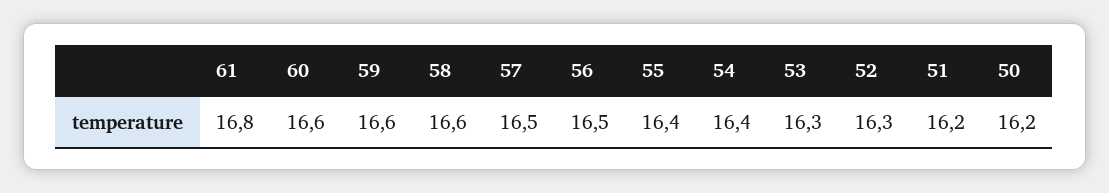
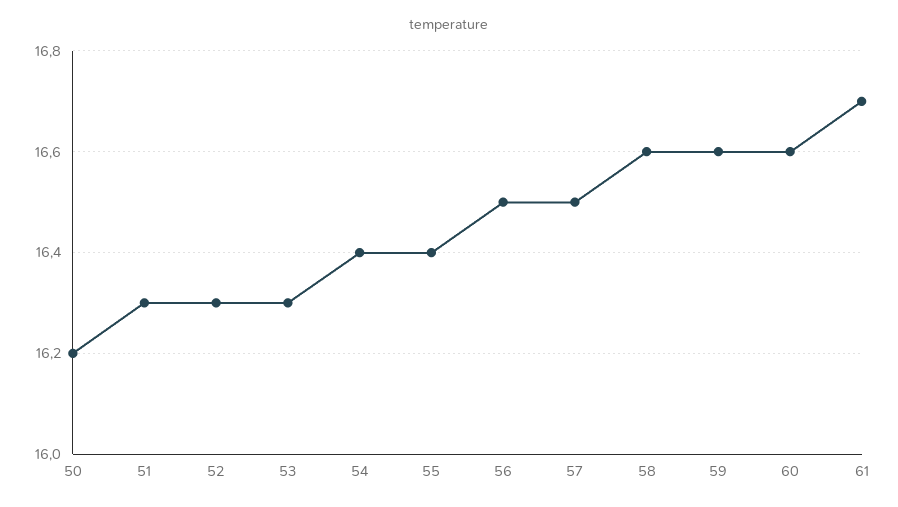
61: 16.8 -> 16.7
51: 16.2 -> 16.3

